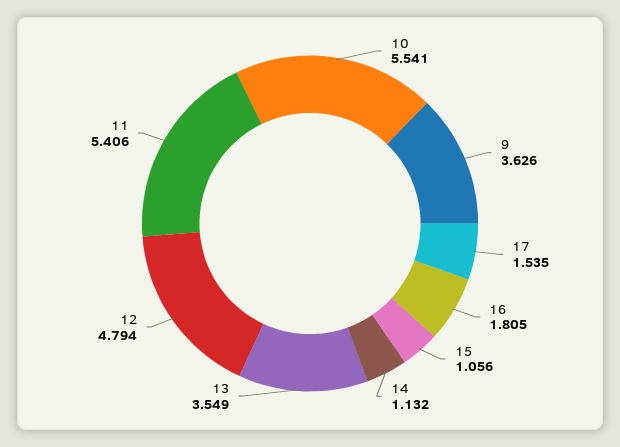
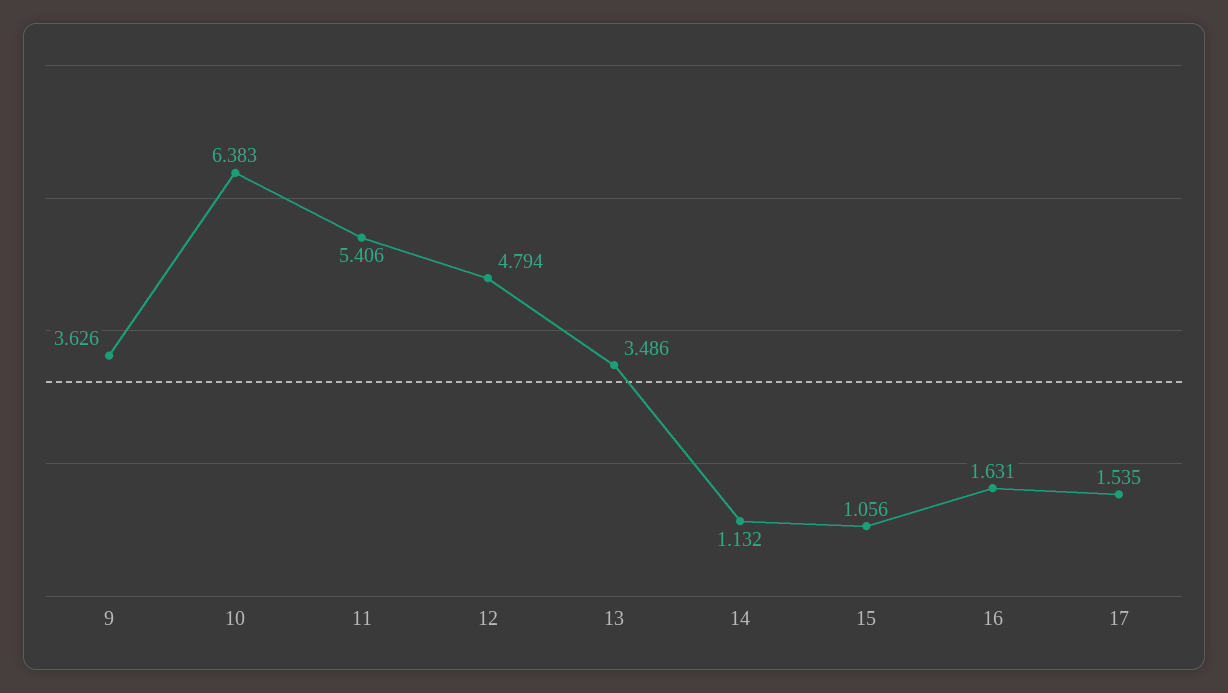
10: 5.541 -> 6.383
16: 1.805 -> 1.631
13: 3.549 -> 3.486

